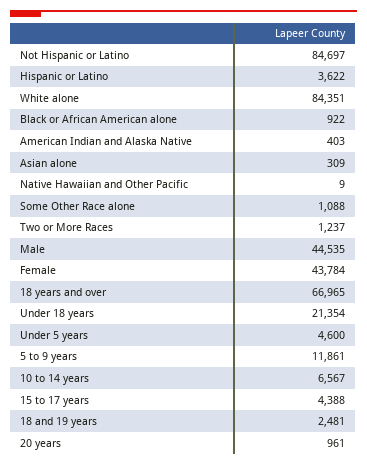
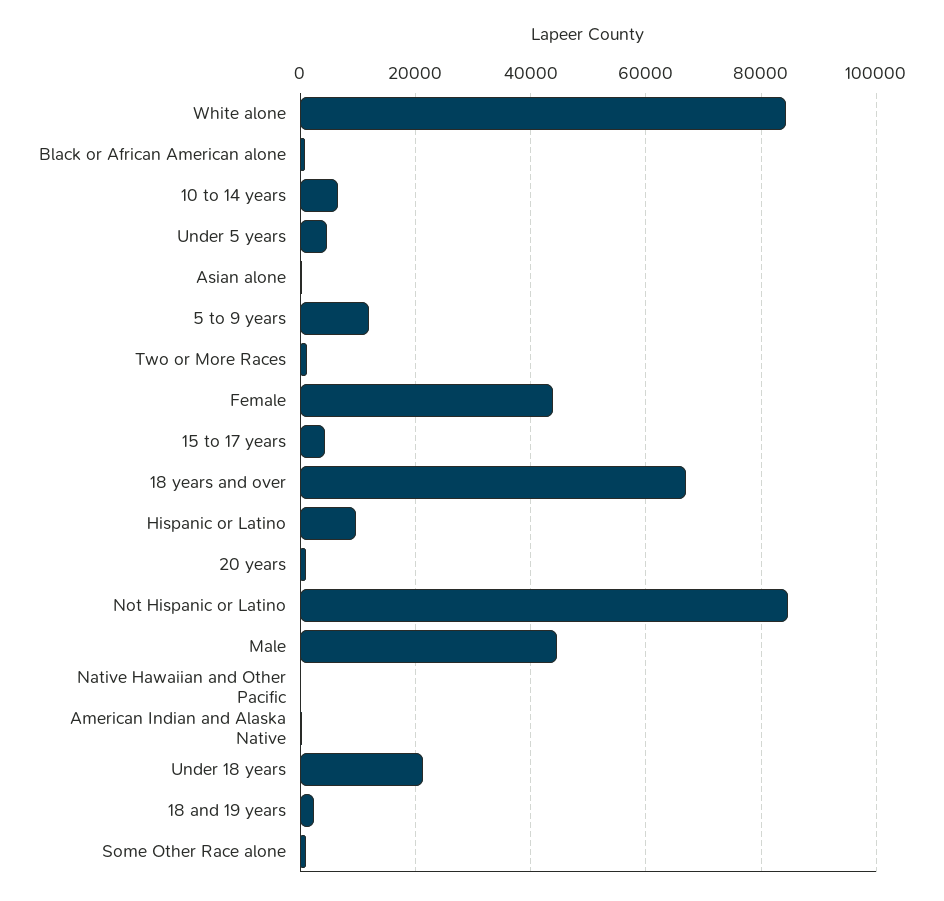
Hispanic or Latino: 3622 -> 10000

